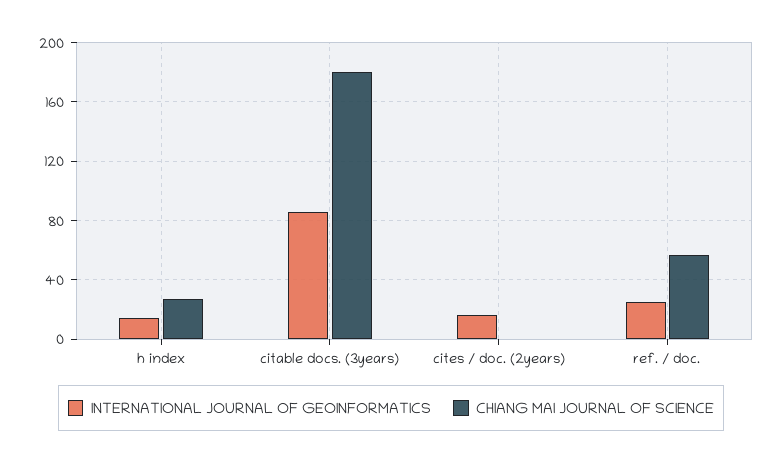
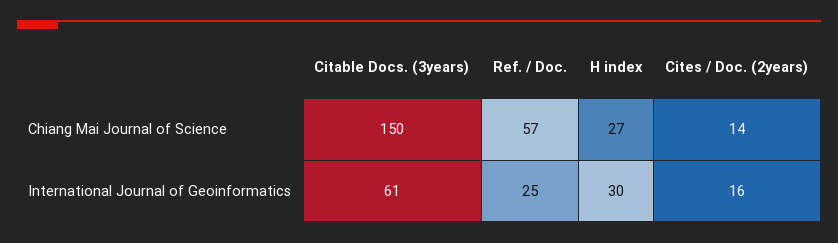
INTERNATIONAL JOURNAL OF GEOINFORMATICS, h index: 15 -> 30
INTERNATIONAL JOURNAL OF GEOINFORMATICS, citable docs. (3years): 85 -> 61
CHIANG MAI JOURNAL OF SCIENCE, citable docs. (3years): 180 -> 150
CHIANG MAI JOURNAL OF SCIENCE, cites / doc. (2years): 0 -> 14

